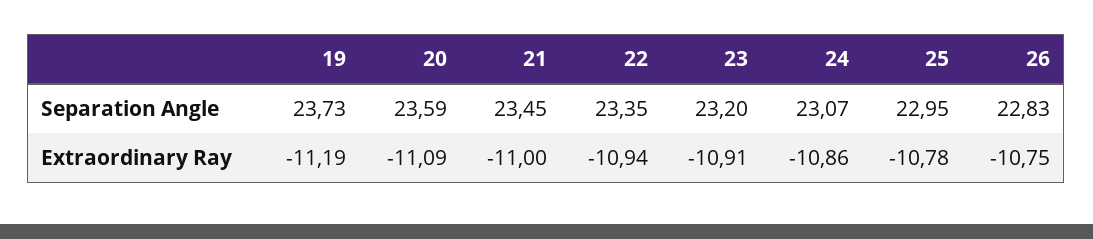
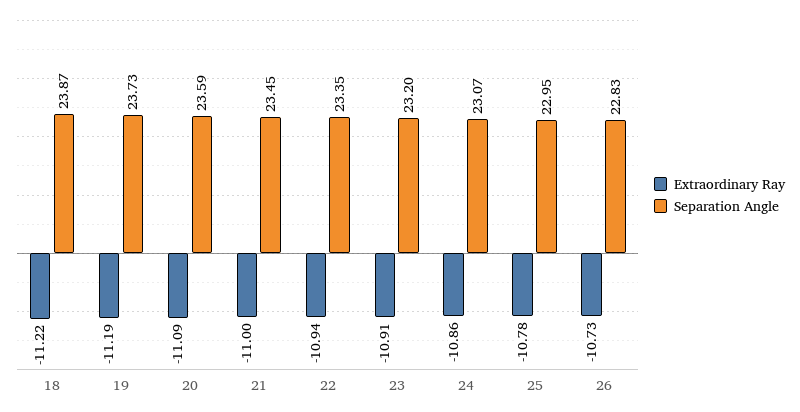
Extraordinary Ray, 26: -10.75 -> -10.73
Extraordinary Ray, 18: none -> -11.22
Separation Angle, 18: none -> 23.87

